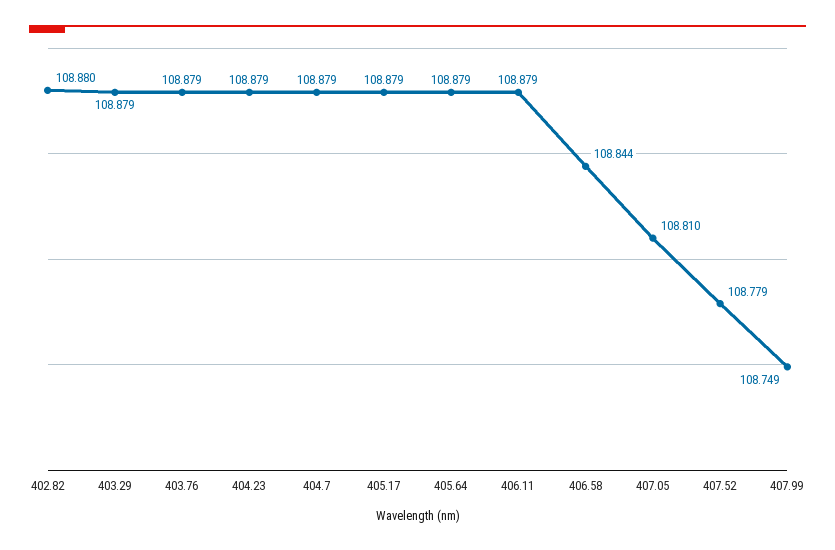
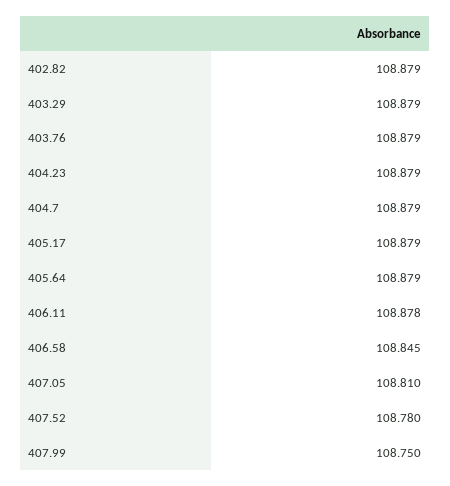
402.82: 108.88 -> 108.879
406.11: 108.879 -> 108.878
406.58: 108.844 -> 108.845
407.52: 108.779 -> 108.78
407.99: 108.749 -> 108.75

